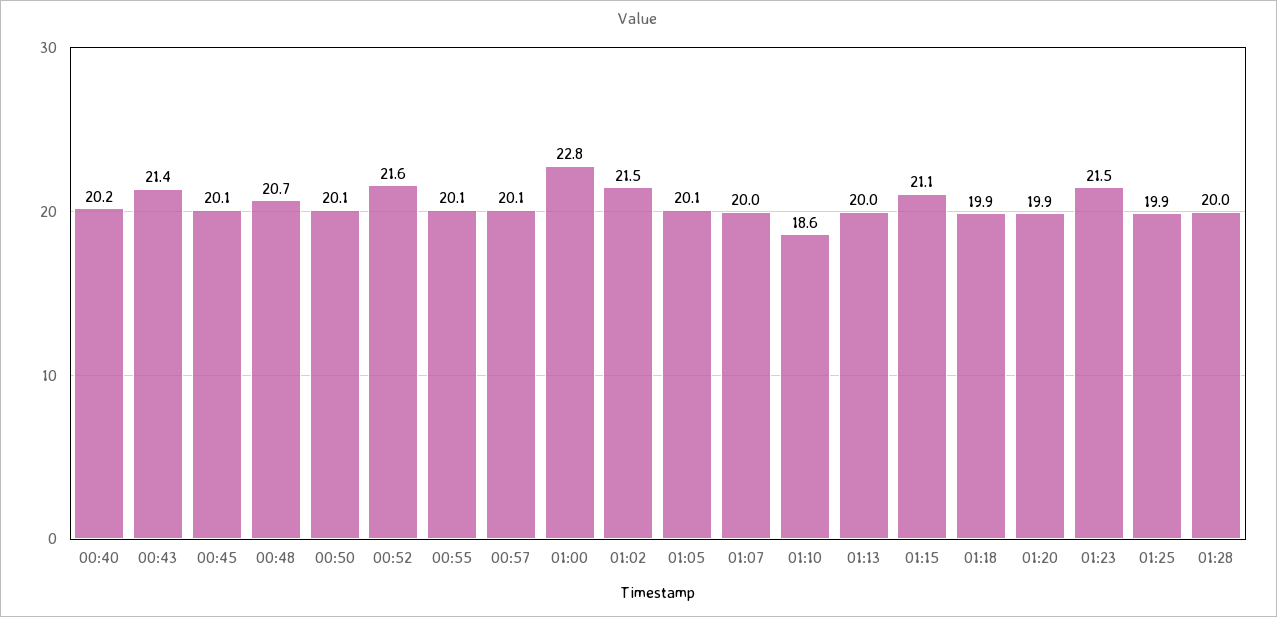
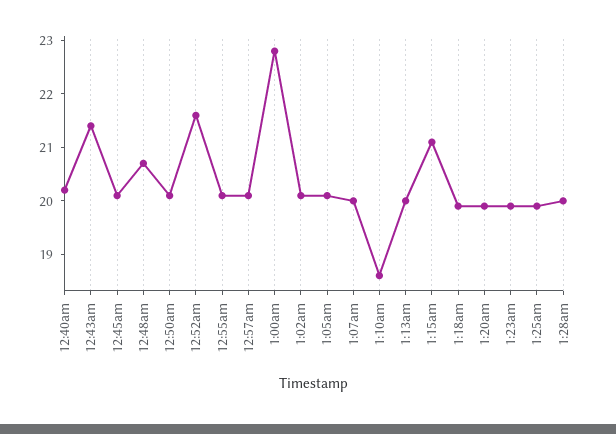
01:02: 21.5 -> 20
01:23: 21.5 -> 20

